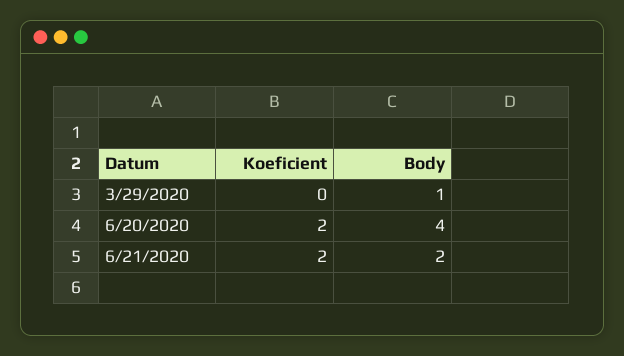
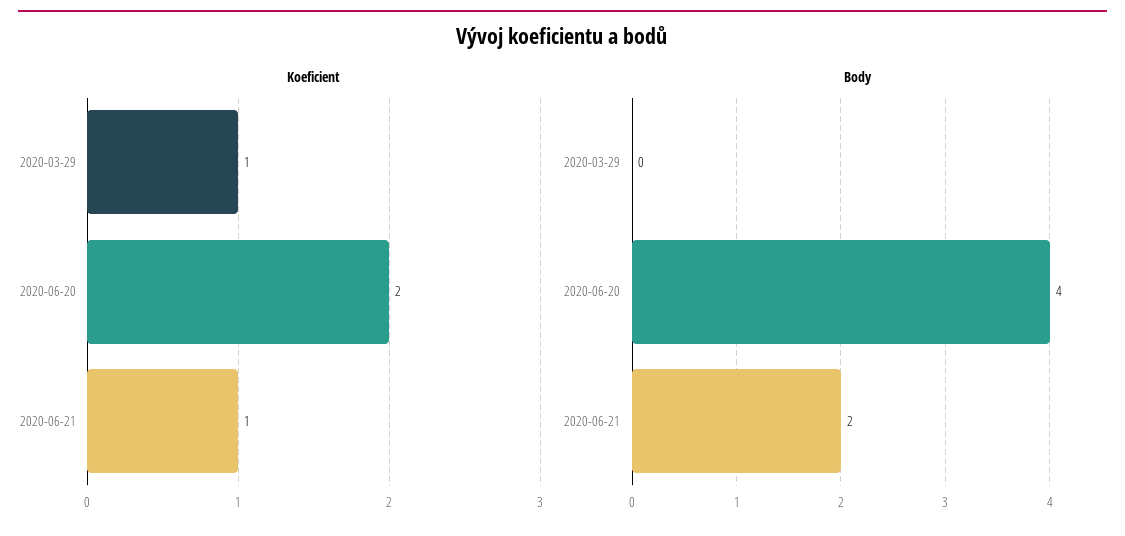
Koeficient, 3/29/2020: 0 -> 1
Body, 3/29/2020: 1 -> 0
Koeficient, 6/21/2020: 2 -> 1

